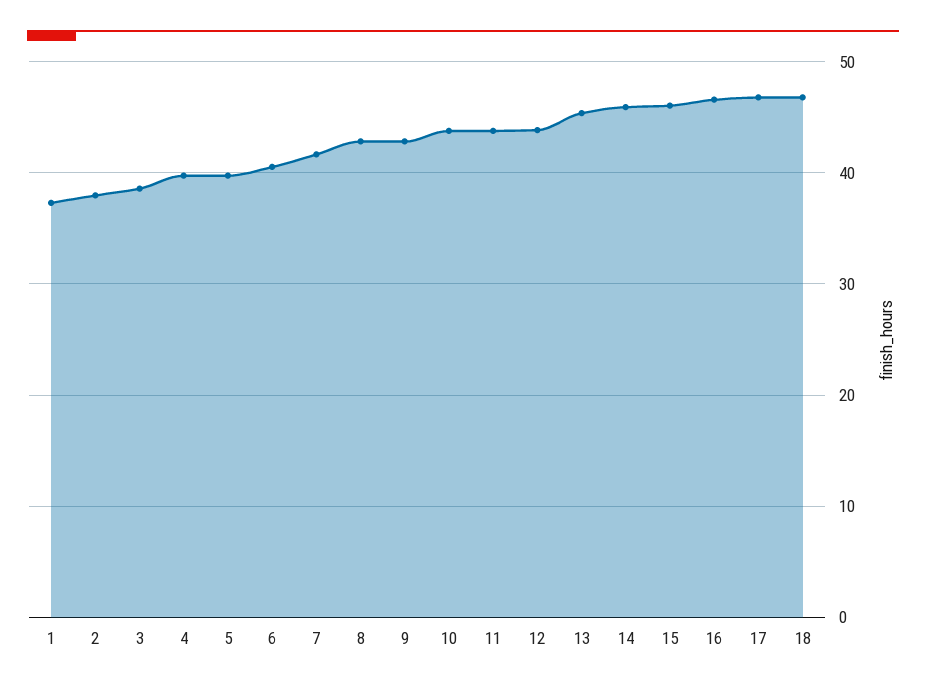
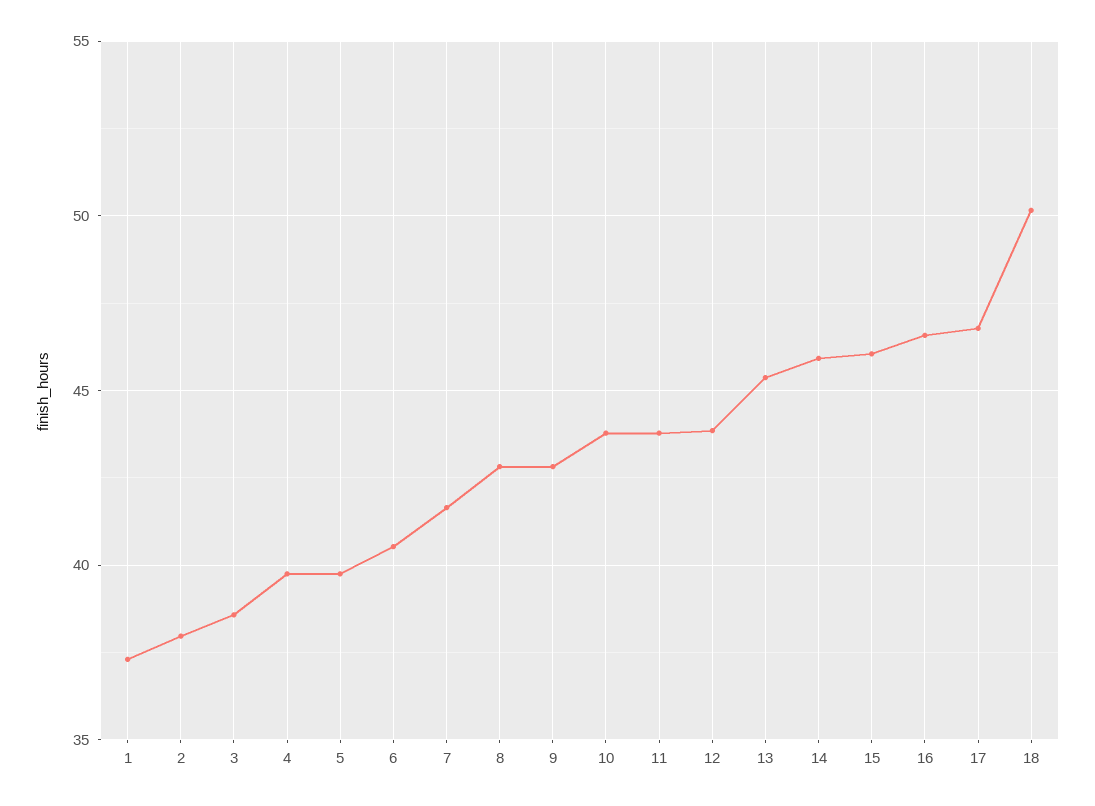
18: 47 -> 50

